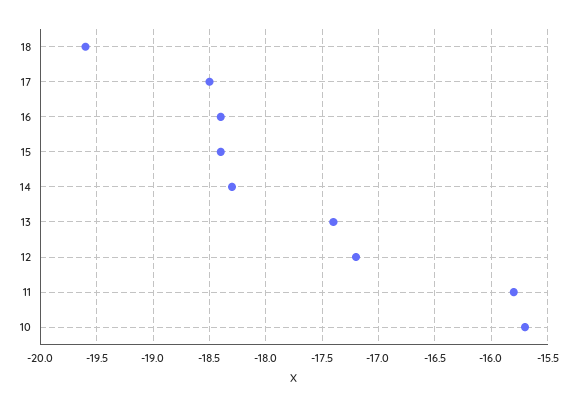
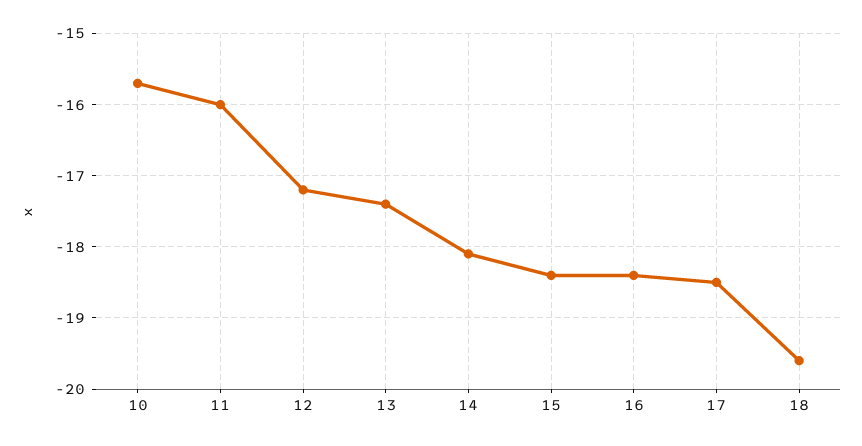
14: -18.3 -> -18.1
11: -15.8 -> -16

